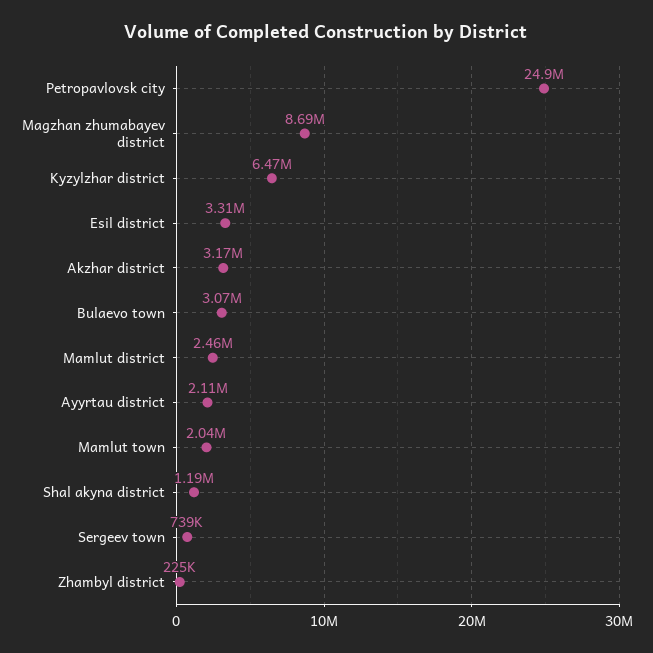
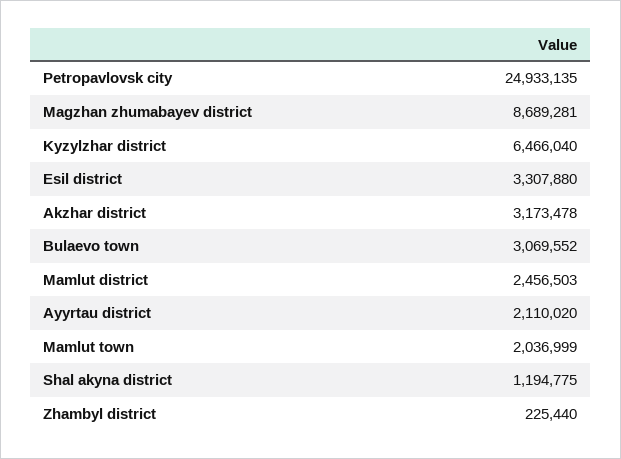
Sergeev town: 739000 -> none

